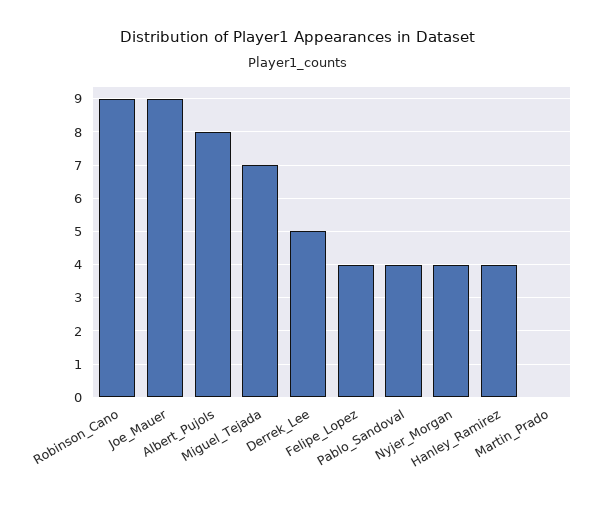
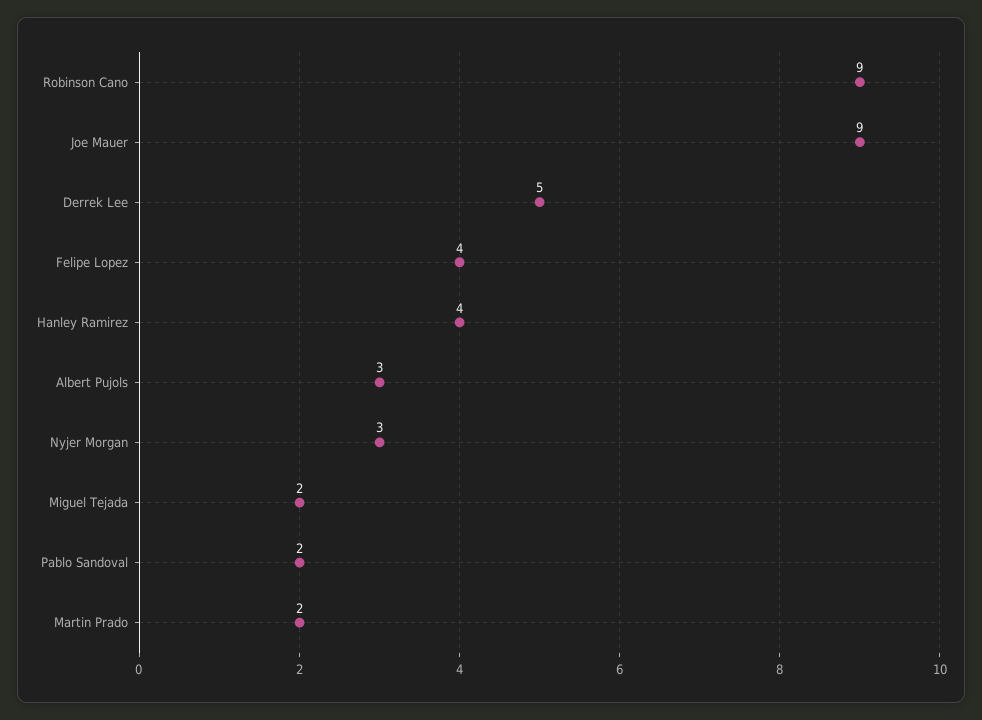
Albert_Pujols: 8 -> 3
Miguel_Tejada: 7 -> 2
Pablo_Sandoval: 4 -> 2
Nyjer_Morgan: 4 -> 3
Martin_Prado: 0 -> 2

